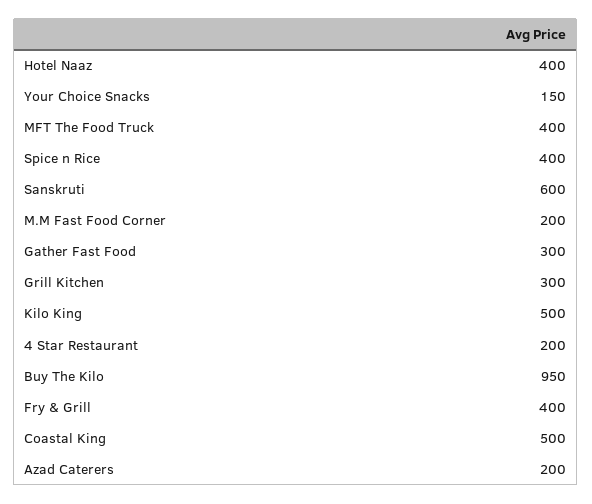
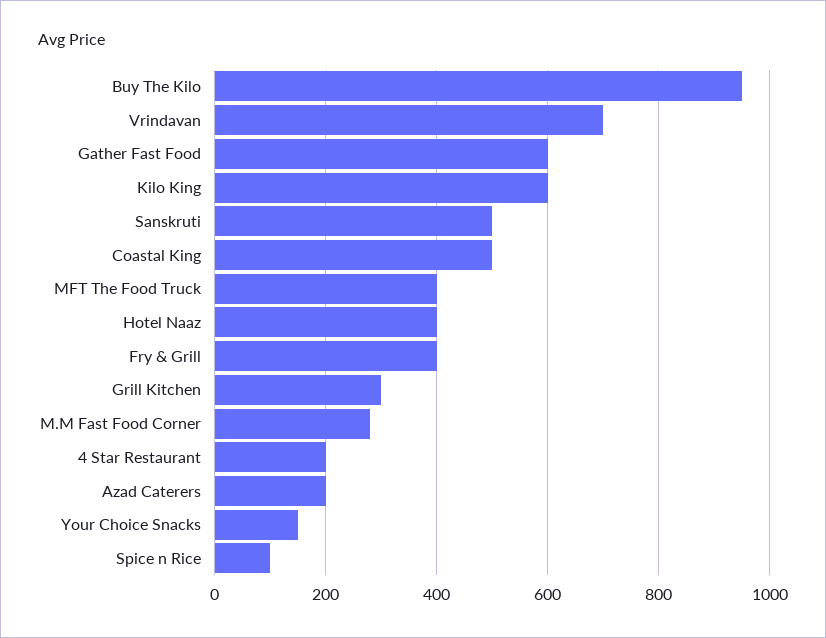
Spice n Rice: 400 -> 100
Sanskruti: 600 -> 500
M.M Fast Food Corner: 200 -> 280
Gather Fast Food: 300 -> 600
Kilo King: 500 -> 600
Vrindavan: none -> 700

